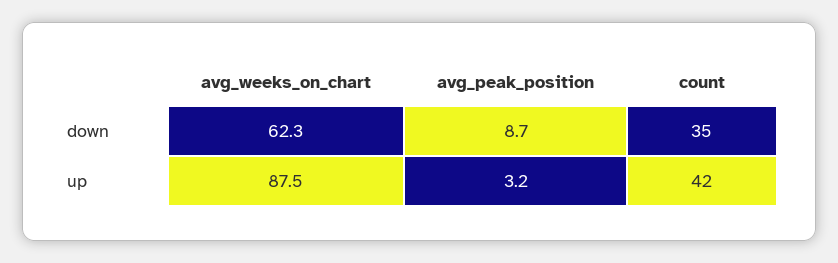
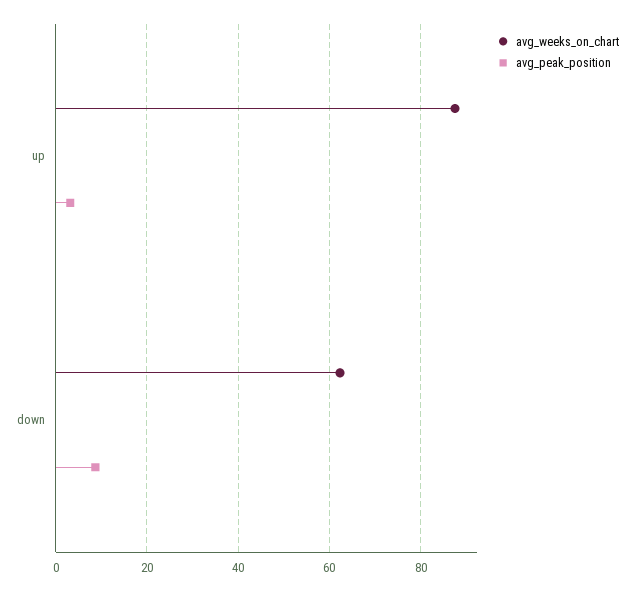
count, down: 35 -> none
count, up: 42 -> none

